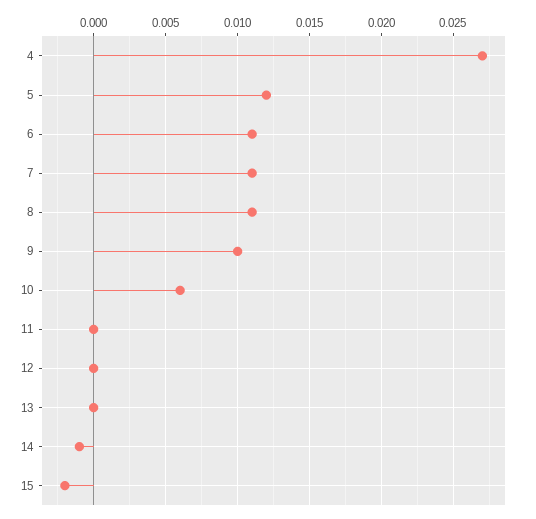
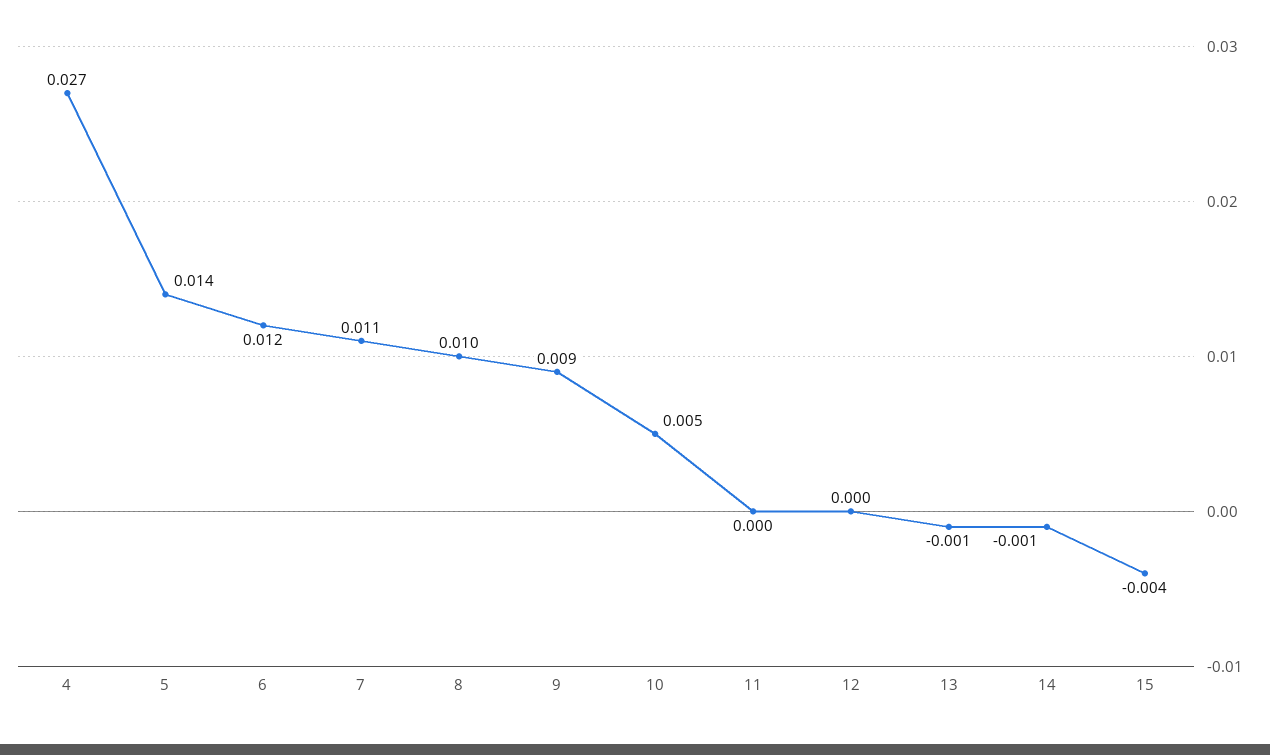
5: 0.012 -> 0.014
6: 0.011 -> 0.012
8: 0.011 -> 0.01
9: 0.01 -> 0.009
10: 0.006 -> 0.005
13: 0 -> -0.001
15: -0.002 -> -0.004

